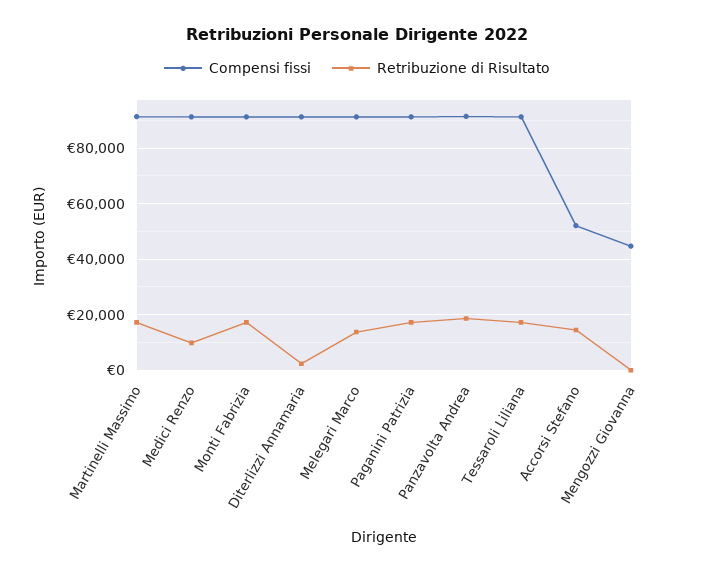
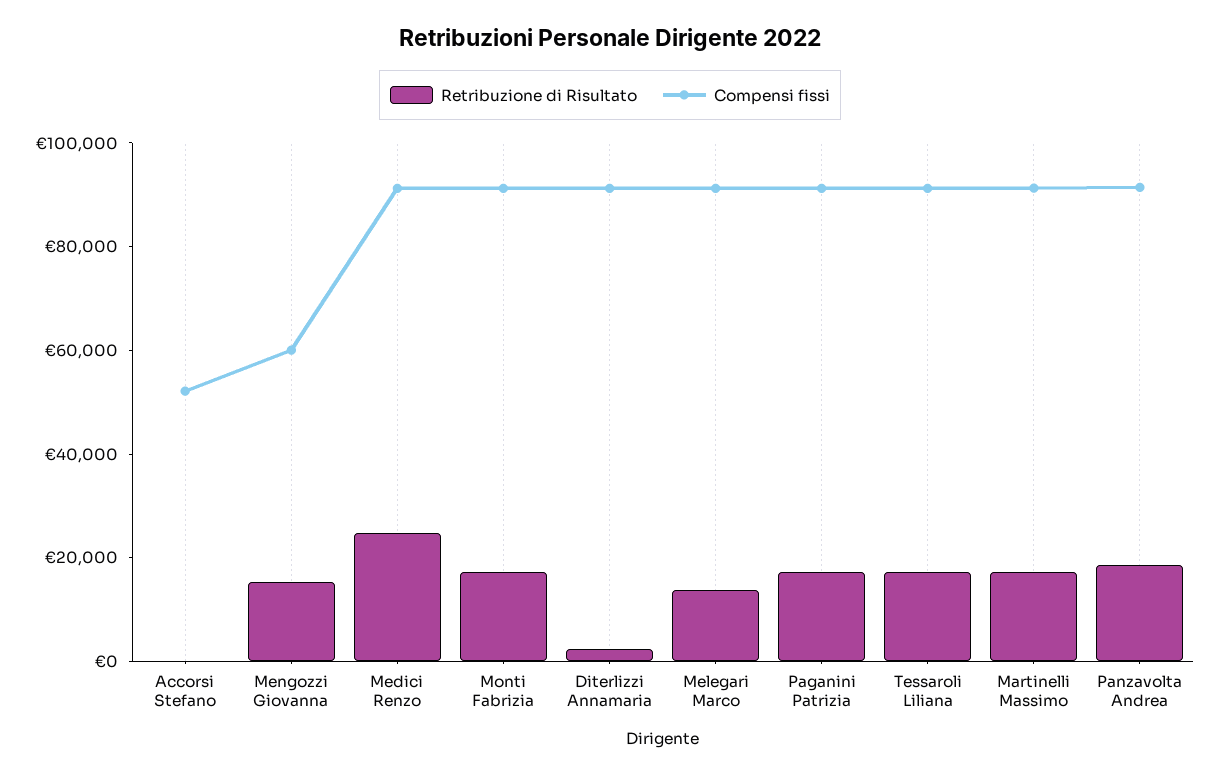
Retribuzione di Risultato, Medici Renzo: 10000 -> 25000
Retribuzione di Risultato, Accorsi Stefano: 15000 -> 0
Compensi fissi, Mengozzi Giovanna: 45000 -> 60000
Retribuzione di Risultato, Mengozzi Giovanna: 0 -> 15000

